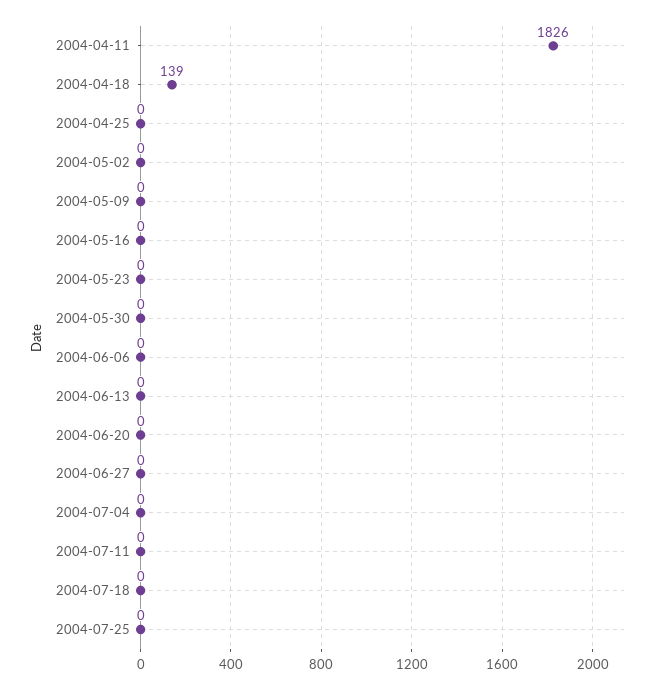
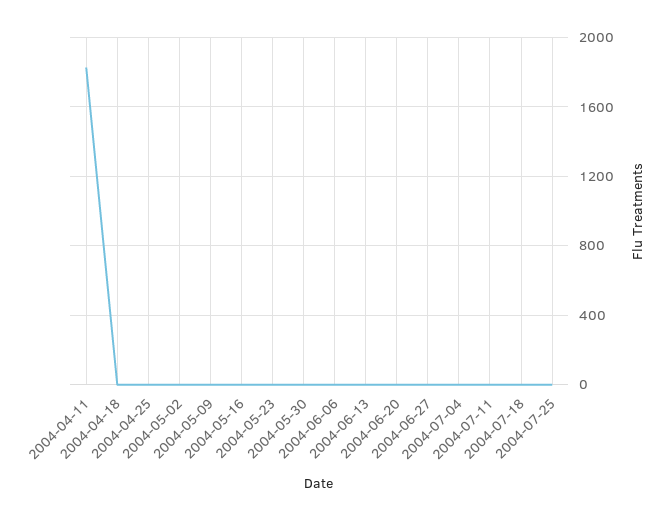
2004-04-18: 139 -> 0

